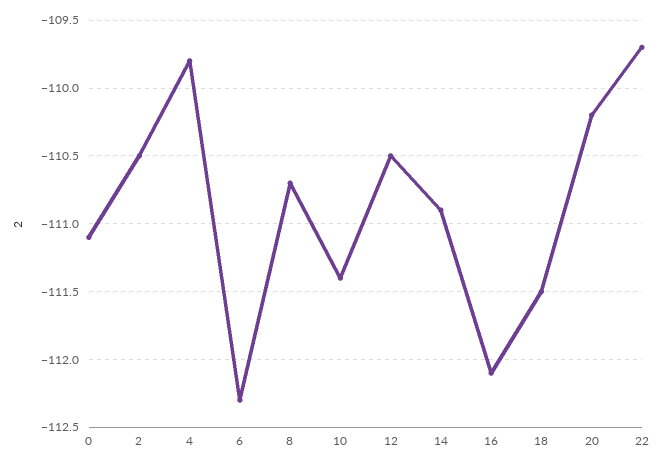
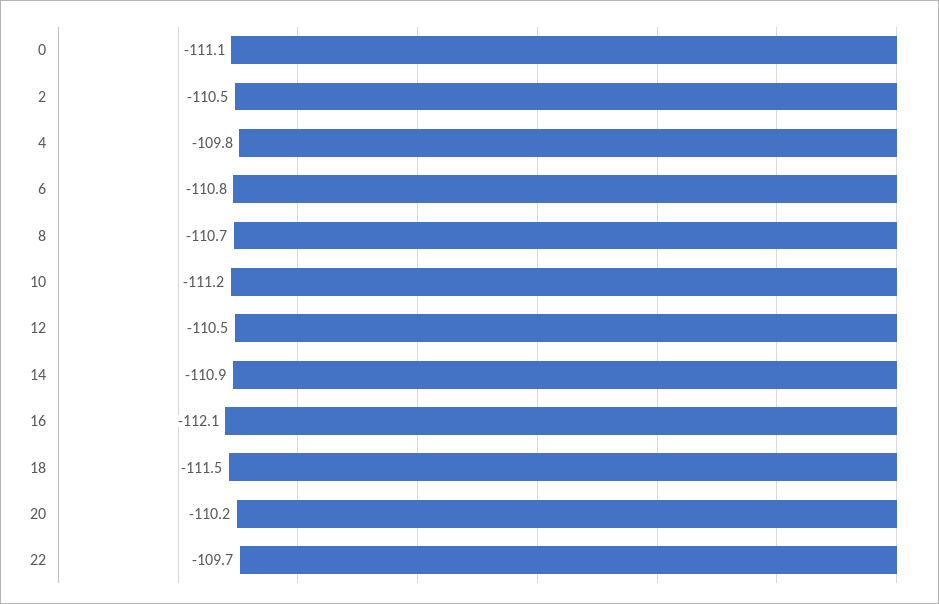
6: -112.3 -> -110.8
10: -111.4 -> -111.2

